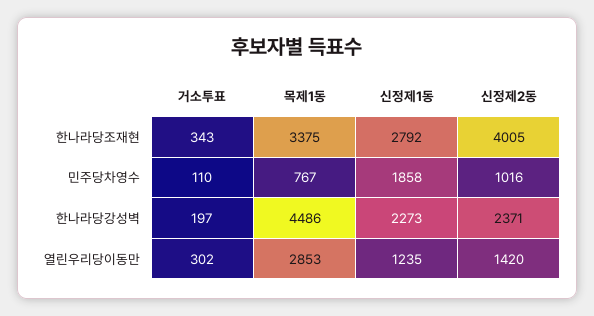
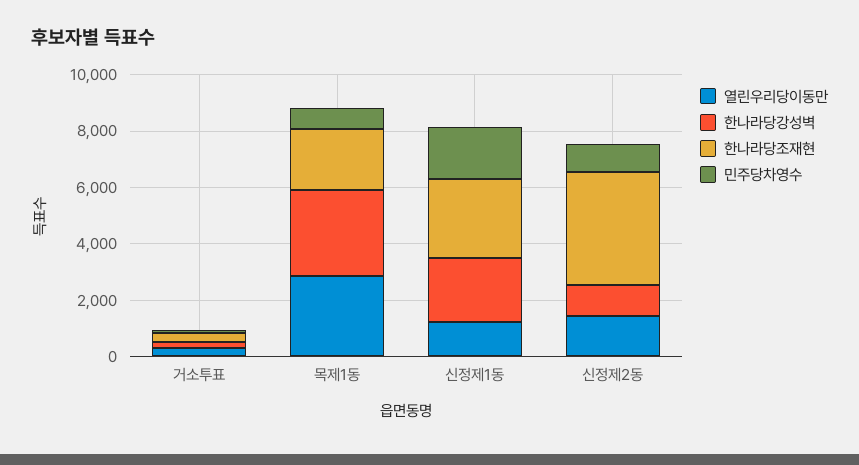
한나라당조재현, 목제1동: 3375 -> 2000
한나라당강성벽, 목제1동: 4486 -> 3000
한나라당강성벽, 신정제2동: 2371 -> 1000

